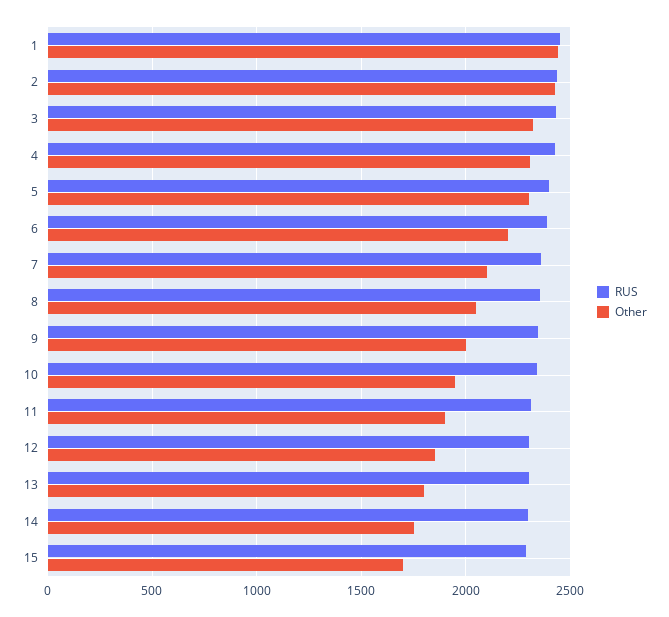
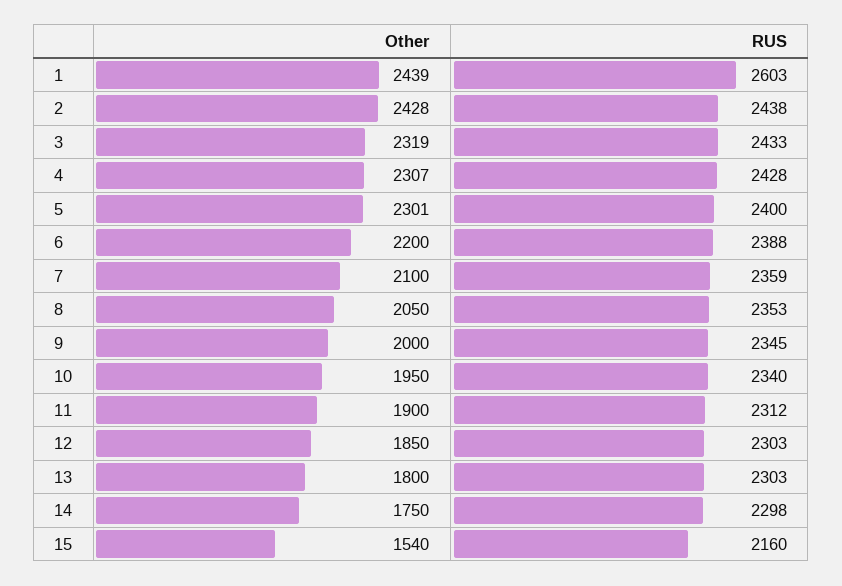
RUS, 1: 2450 -> 2603
RUS, 15: 2300 -> 2160
Other, 15: 1700 -> 1540

